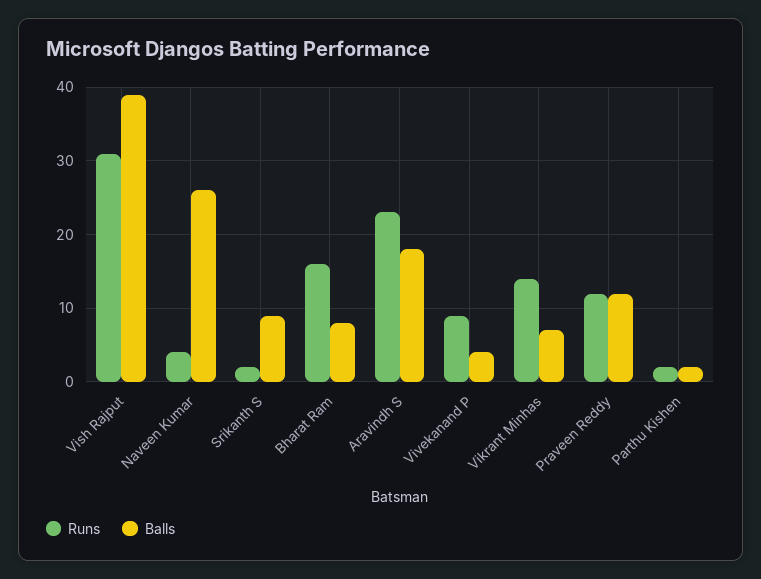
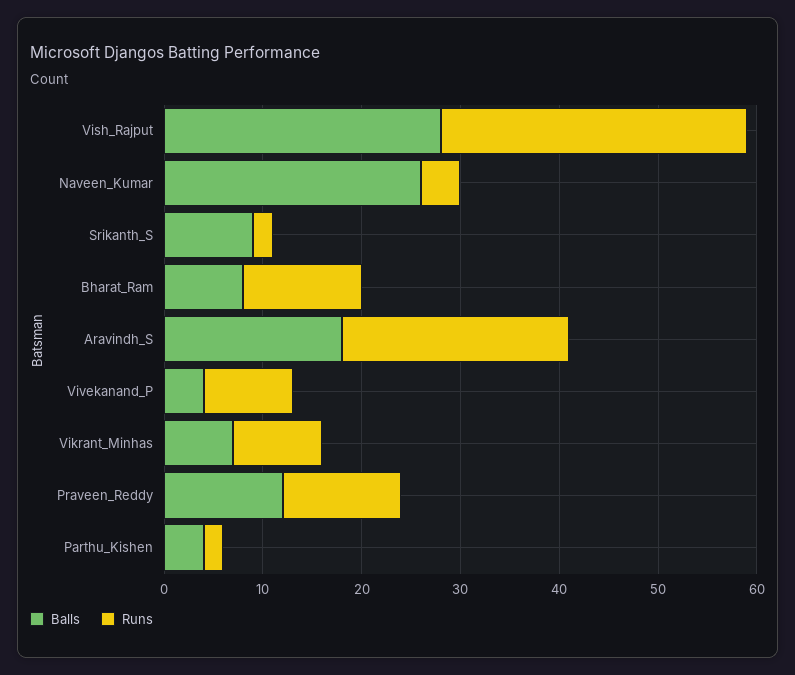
Balls, Vish Rajput: 39 -> 28
Runs, Bharat Ram: 16 -> 12
Runs, Vikrant Minhas: 14 -> 9
Balls, Parthu Kishen: 2 -> 4

